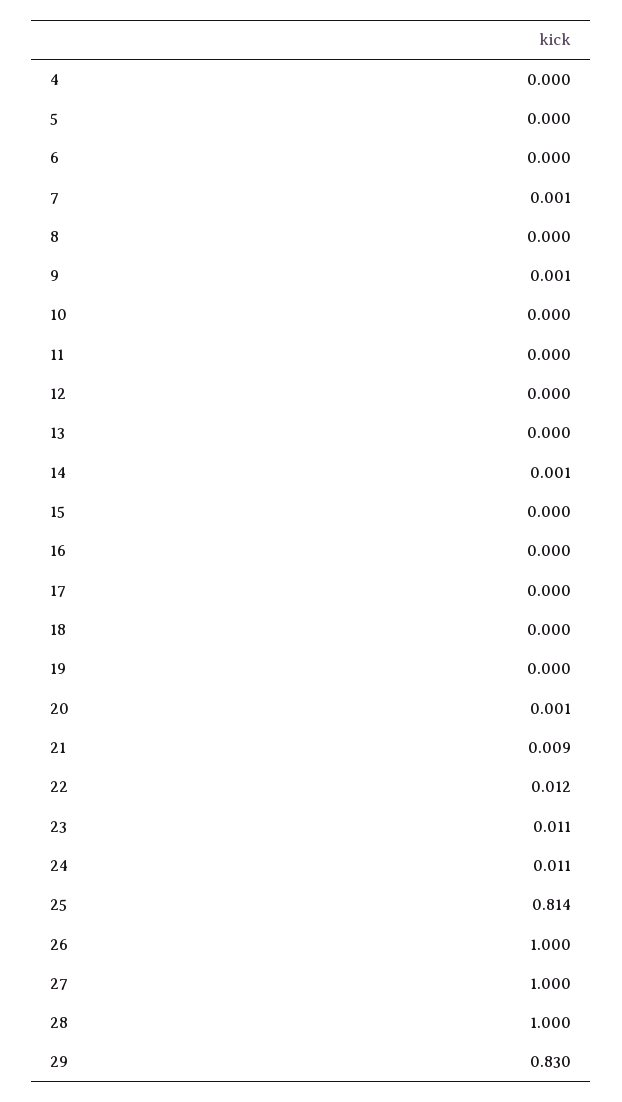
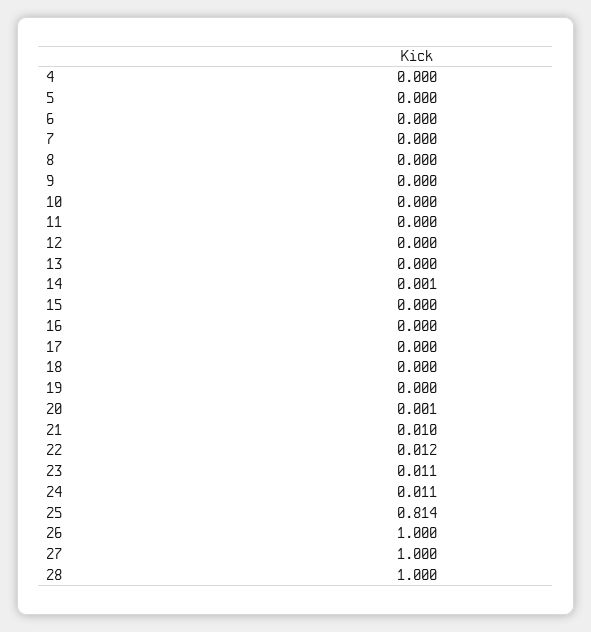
7: 0.001 -> 0
9: 0.001 -> 0
21: 0.009 -> 0.01
29: 0.83 -> none

